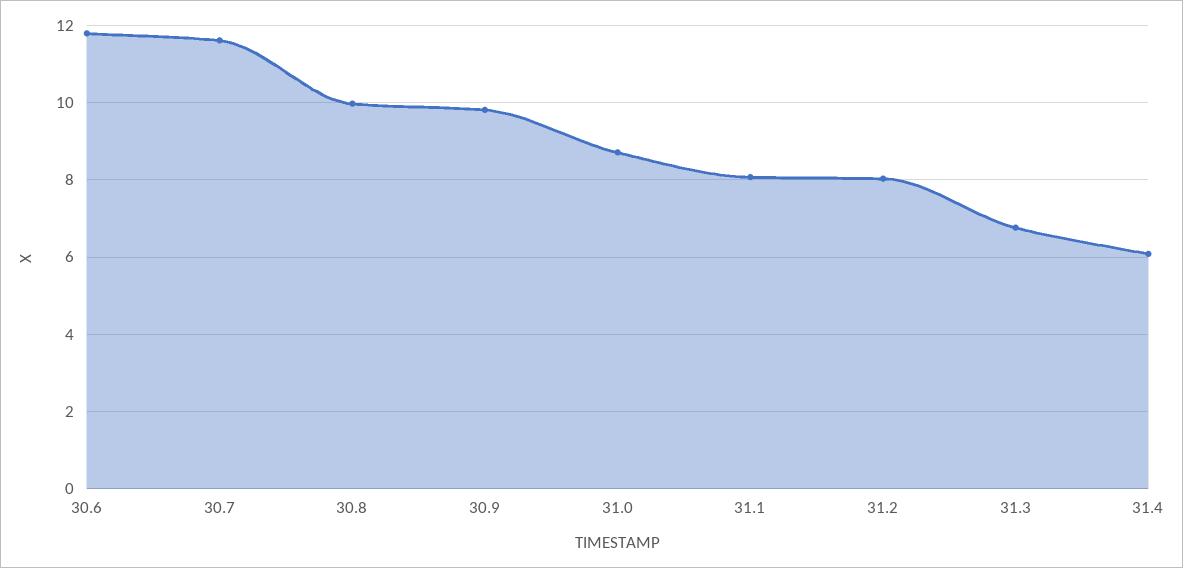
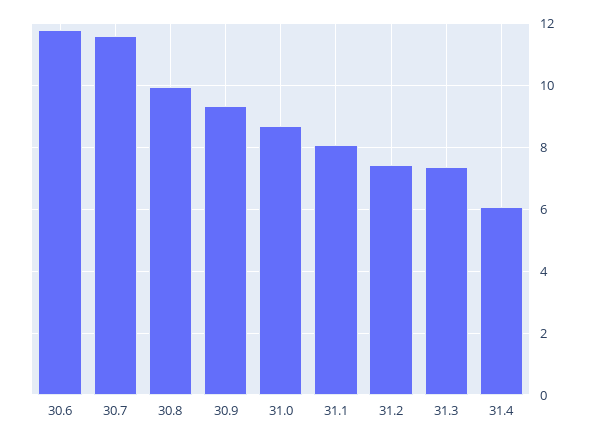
30.9: 9.8 -> 9.4
31.2: 8 -> 7.4
31.3: 6.8 -> 7.4

